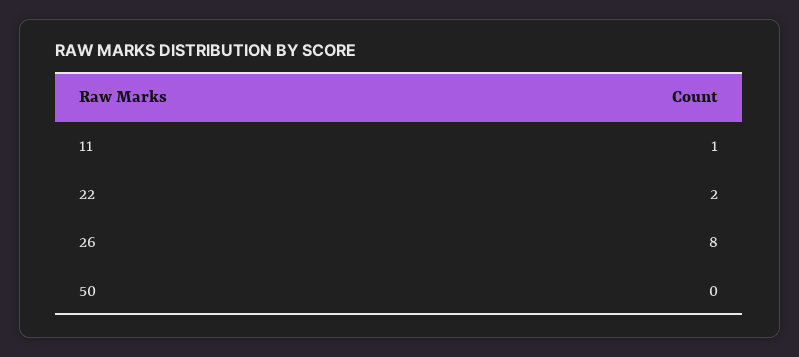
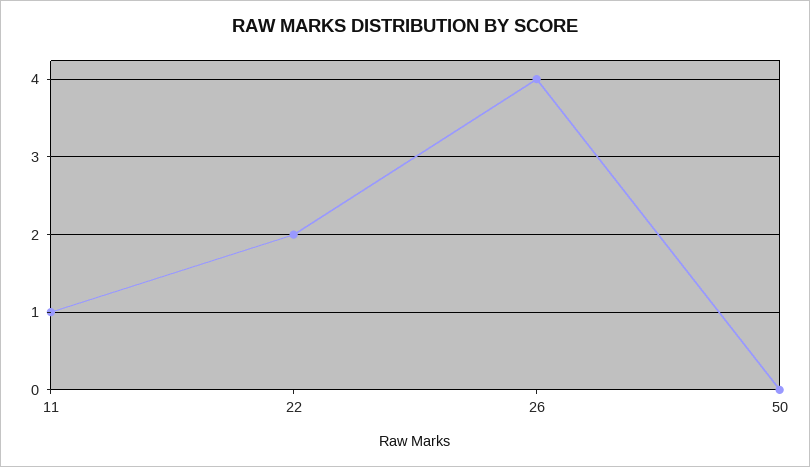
26: 8 -> 4

